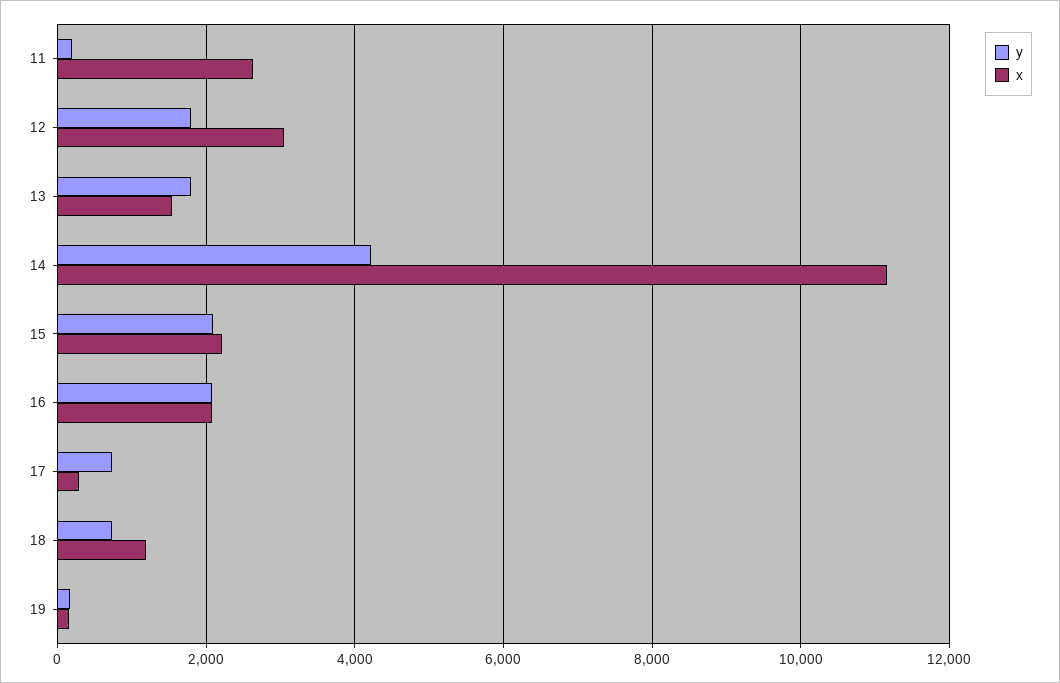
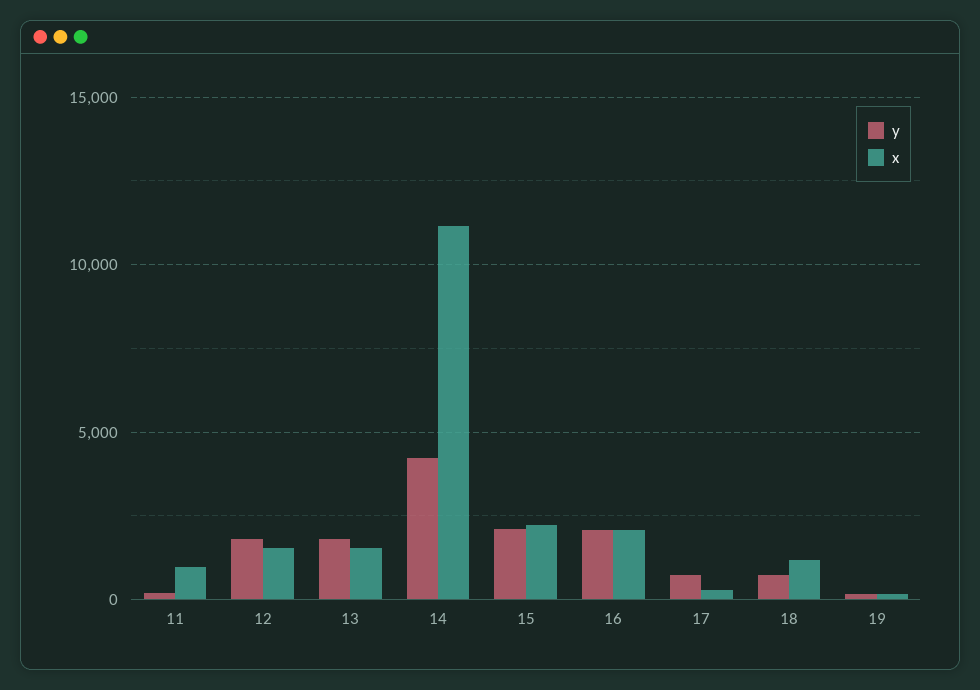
x, 11: 2600 -> 1000
x, 12: 3000 -> 1500

